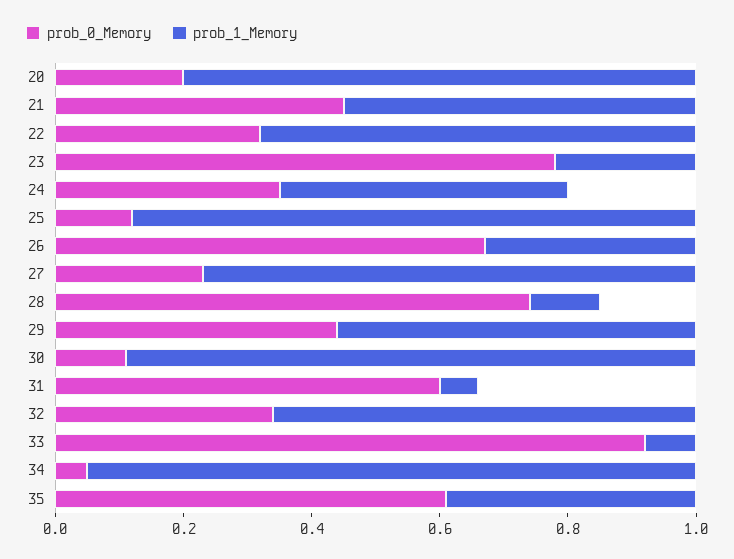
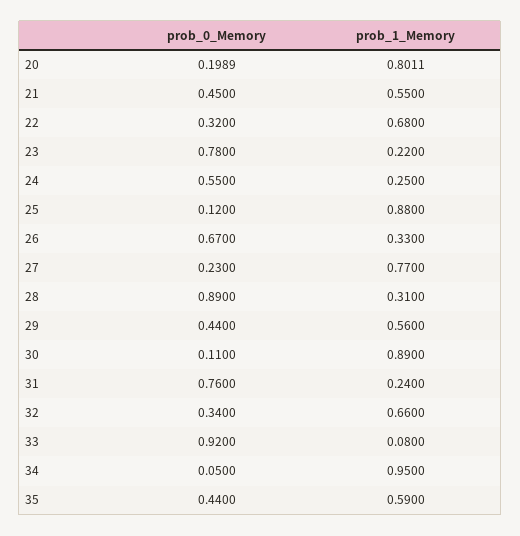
prob_0_Memory, 24: 0.35 -> 0.55
prob_1_Memory, 24: 0.45 -> 0.25
prob_0_Memory, 28: 0.75 -> 0.89
prob_1_Memory, 28: 0.1 -> 0.31
prob_0_Memory, 31: 0.6 -> 0.76
prob_1_Memory, 31: 0.05 -> 0.24
prob_0_Memory, 35: 0.6 -> 0.44
prob_1_Memory, 35: 0.4 -> 0.59

